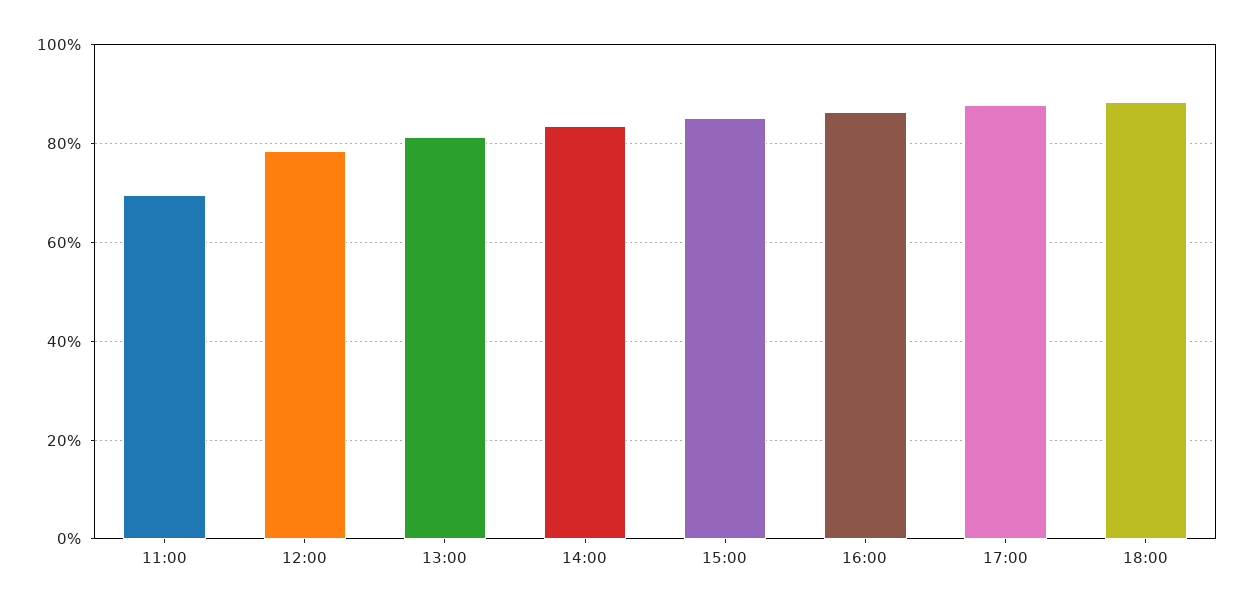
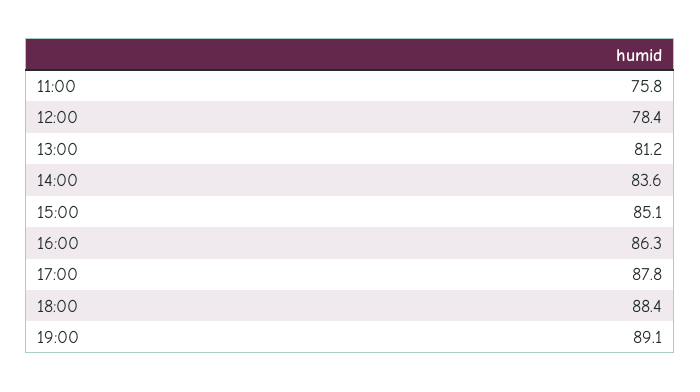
11:00: 70 -> 75.8
19:00: none -> 89.1

